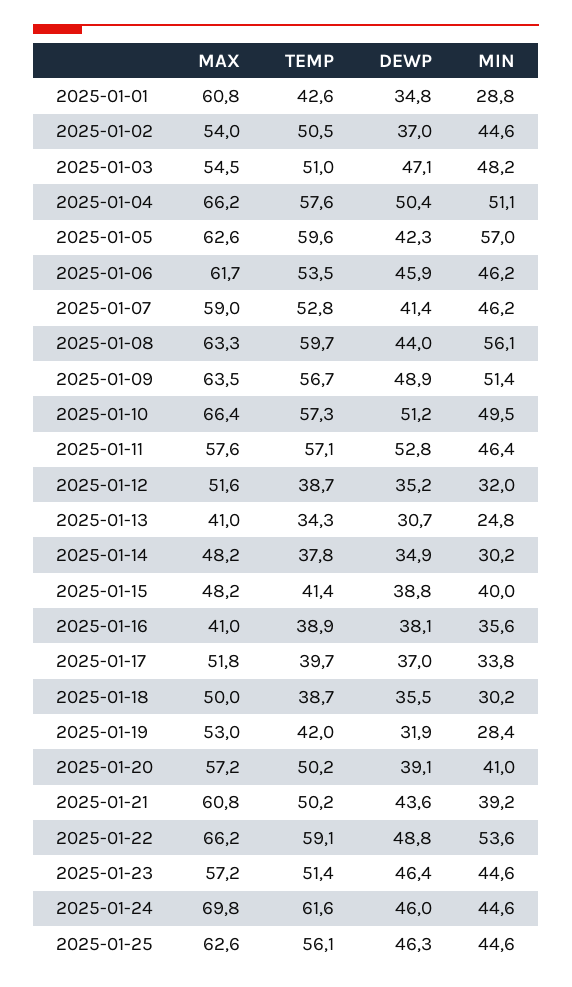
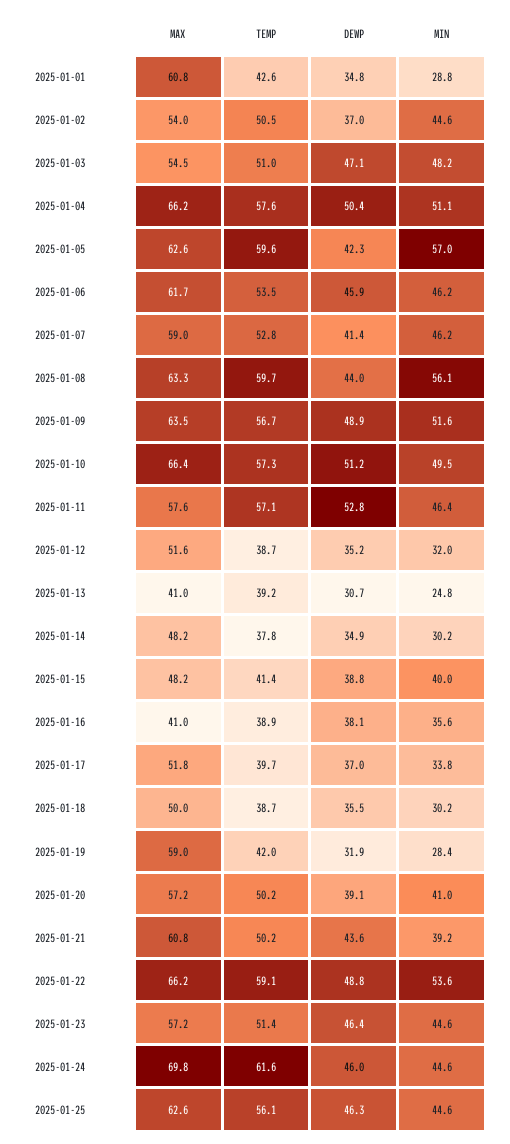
MIN, 2025-01-09: 51.4 -> 51.6
TEMP, 2025-01-13: 34.3 -> 39.2
MAX, 2025-01-19: 53 -> 59

